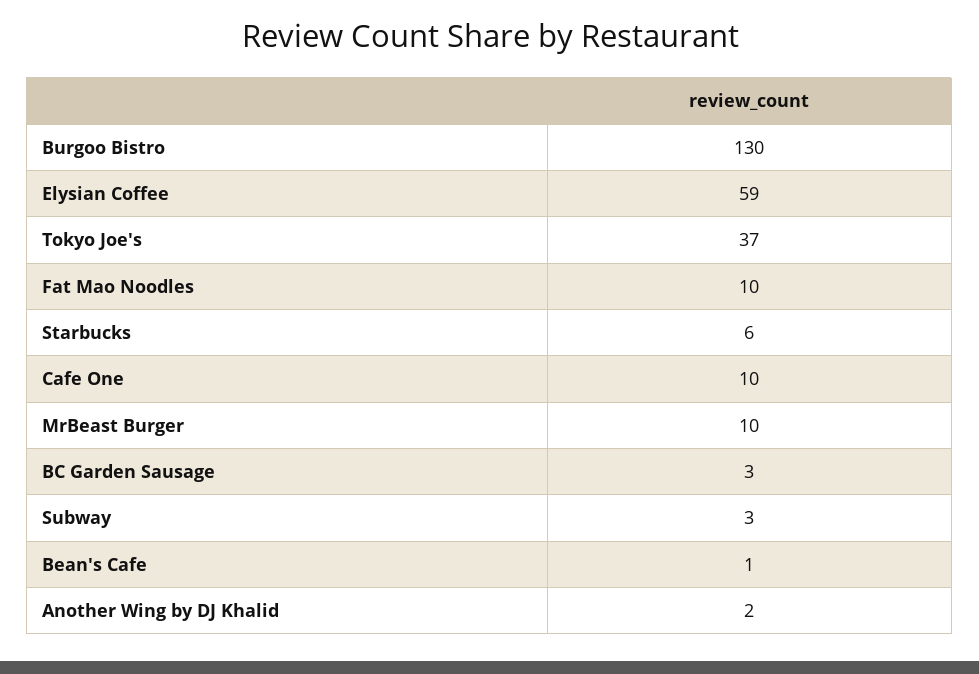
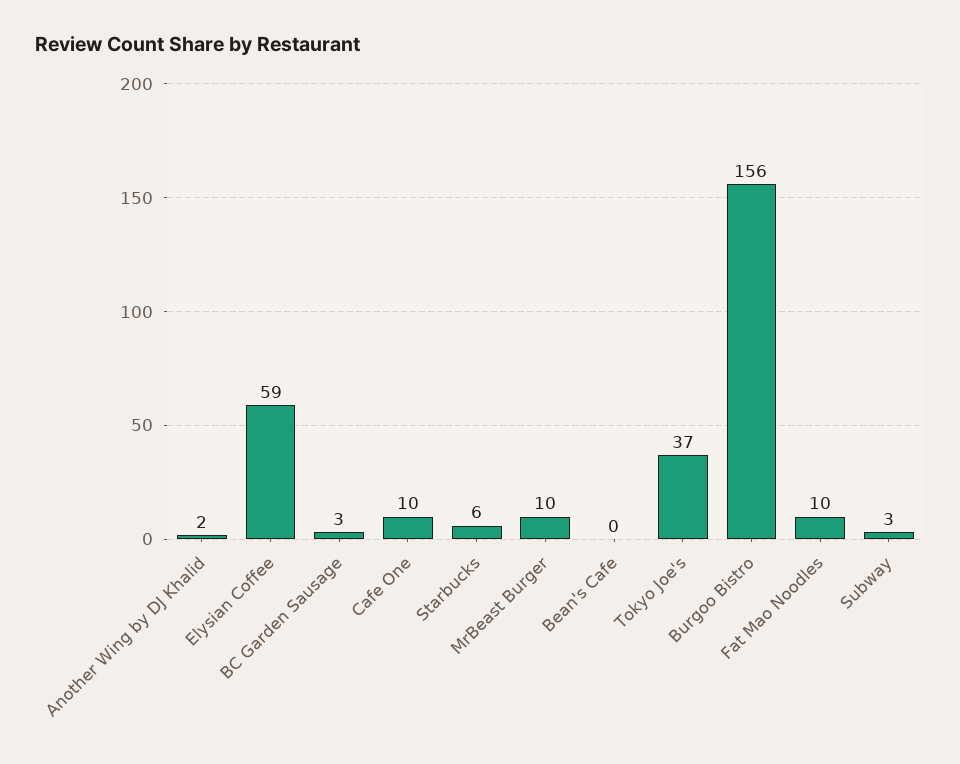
Burgoo Bistro: 130 -> 156
Bean's Cafe: 1 -> 0

